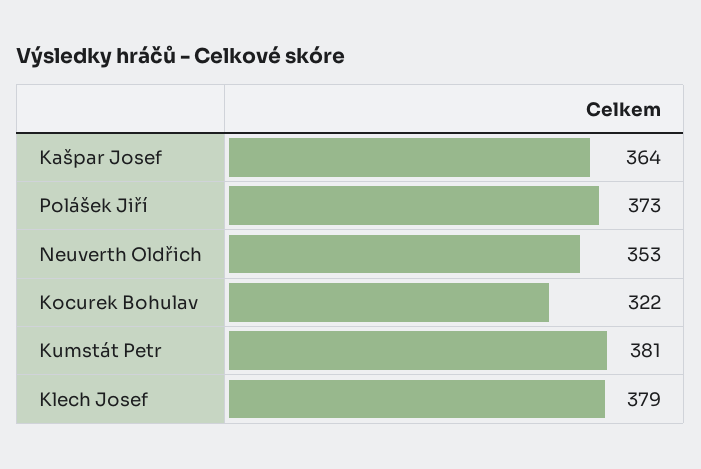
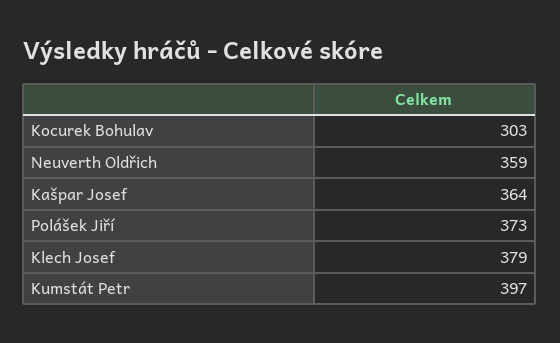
Neuverth Oldřich: 353 -> 359
Kocurek Bohulav: 322 -> 303
Kumstát Petr: 381 -> 397

